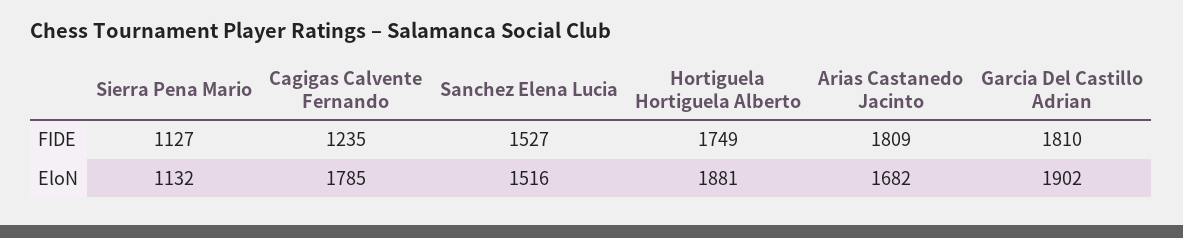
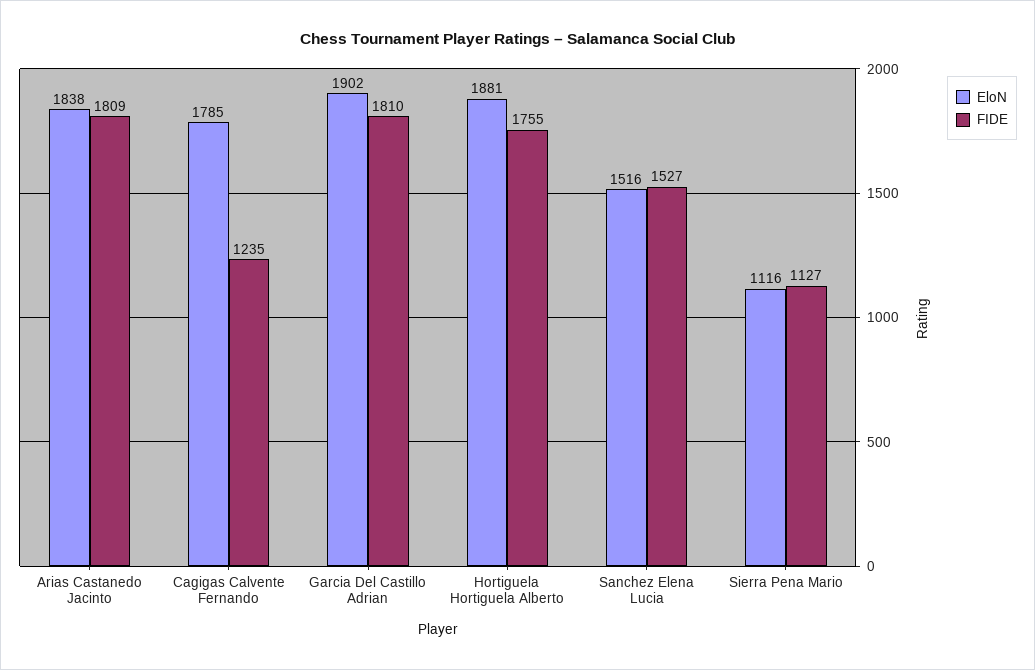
FIDE, Hortiguela Hortiguela Alberto: 1749 -> 1755
EloN, Sierra Pena Mario: 1132 -> 1116
EloN, Arias Castanedo Jacinto: 1682 -> 1838

